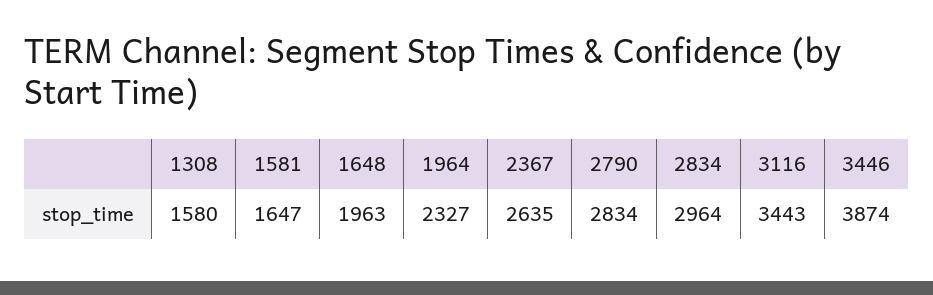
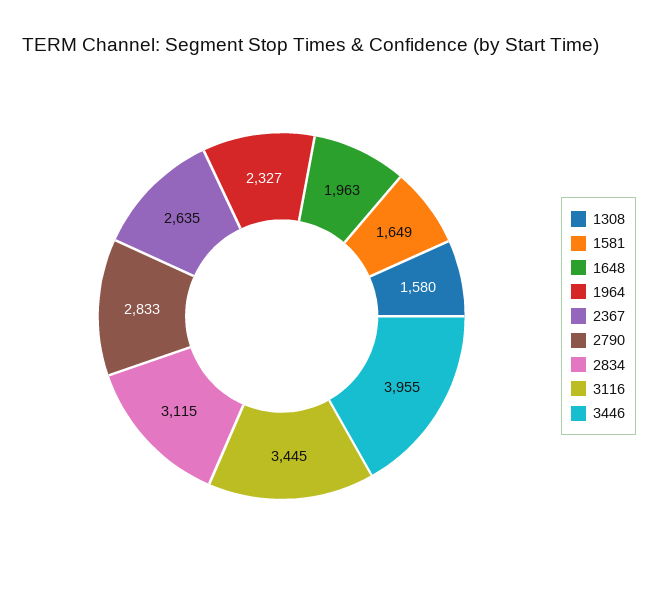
1581: 1647 -> 1649
2790: 2834 -> 2833
2834: 2964 -> 3115
3116: 3443 -> 3445
3446: 3874 -> 3955

